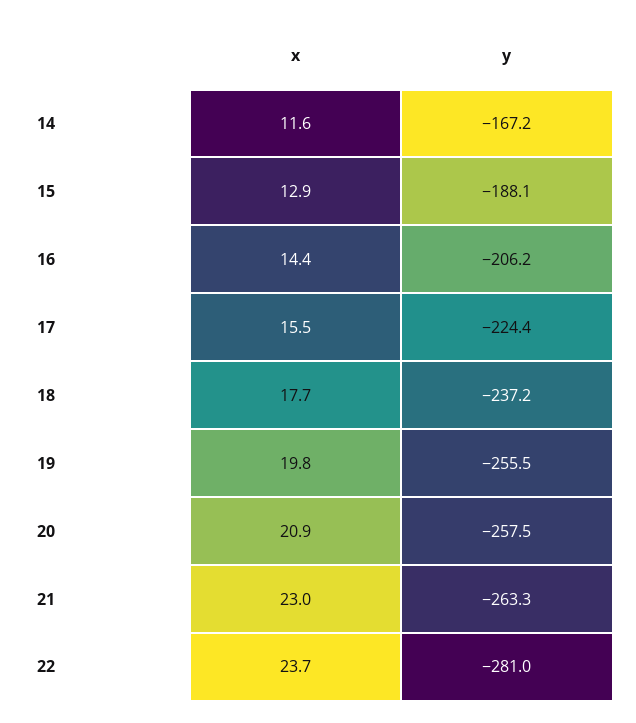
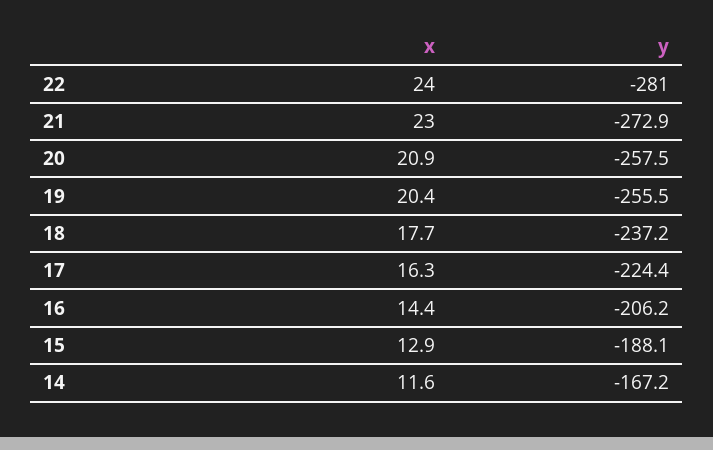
x, 17: 15.5 -> 16.3
x, 19: 19.8 -> 20.4
y, 21: -263.3 -> -272.9
x, 22: 23.7 -> 24

